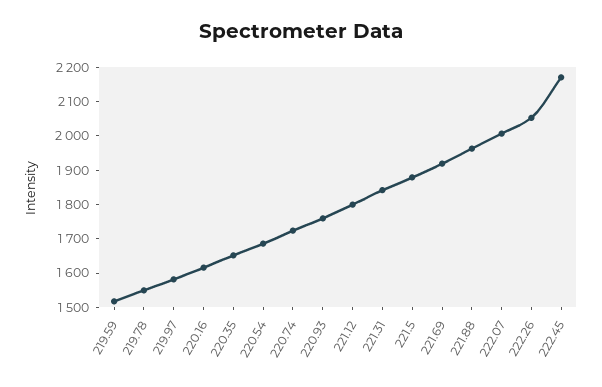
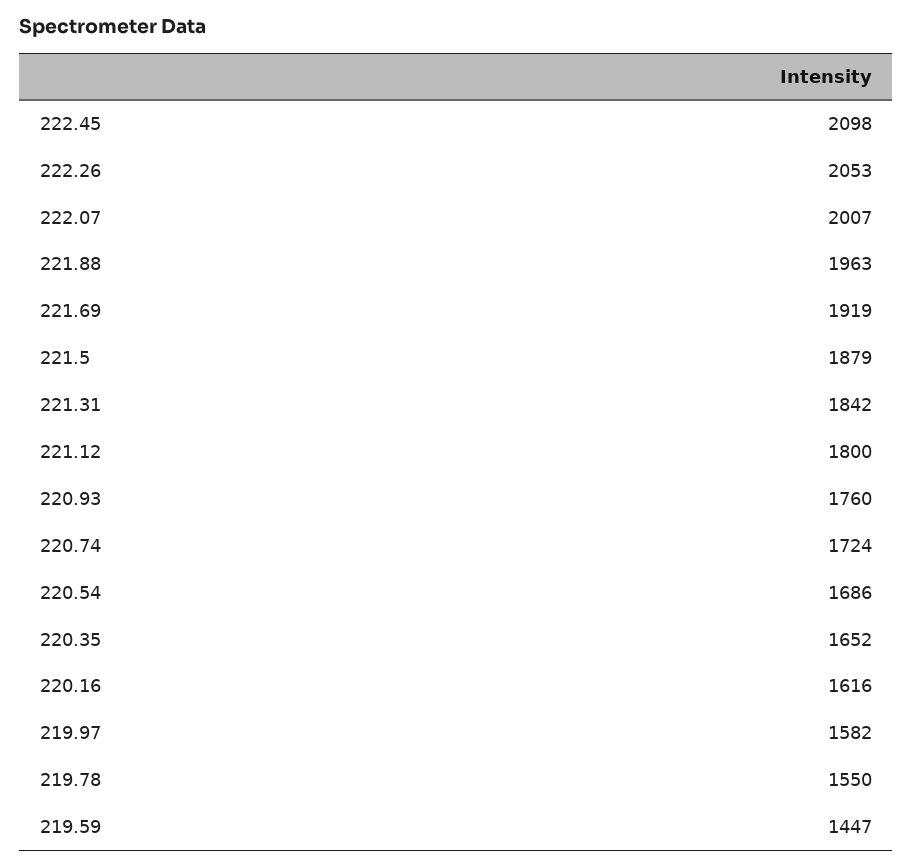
219.59: 1525 -> 1447
222.45: 2175 -> 2098

